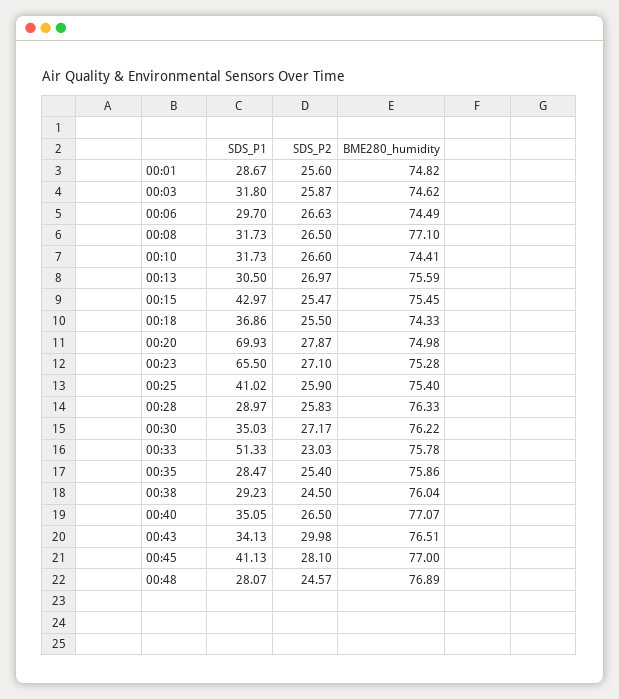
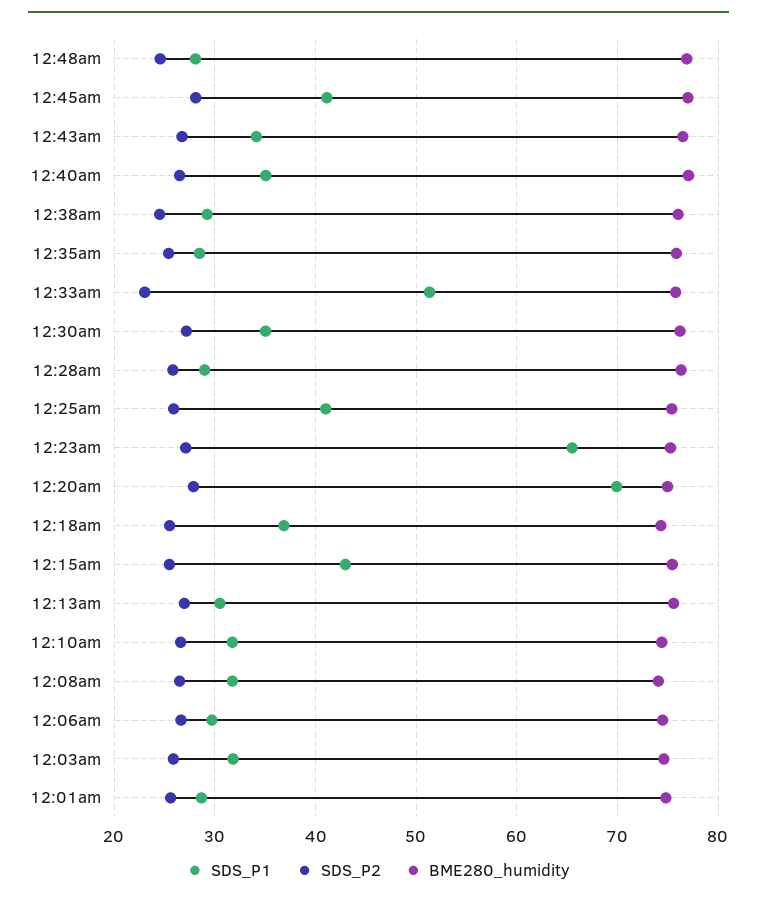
BME280_humidity, 00:08: 77.1 -> 74
SDS_P2, 00:43: 29.98 -> 27

